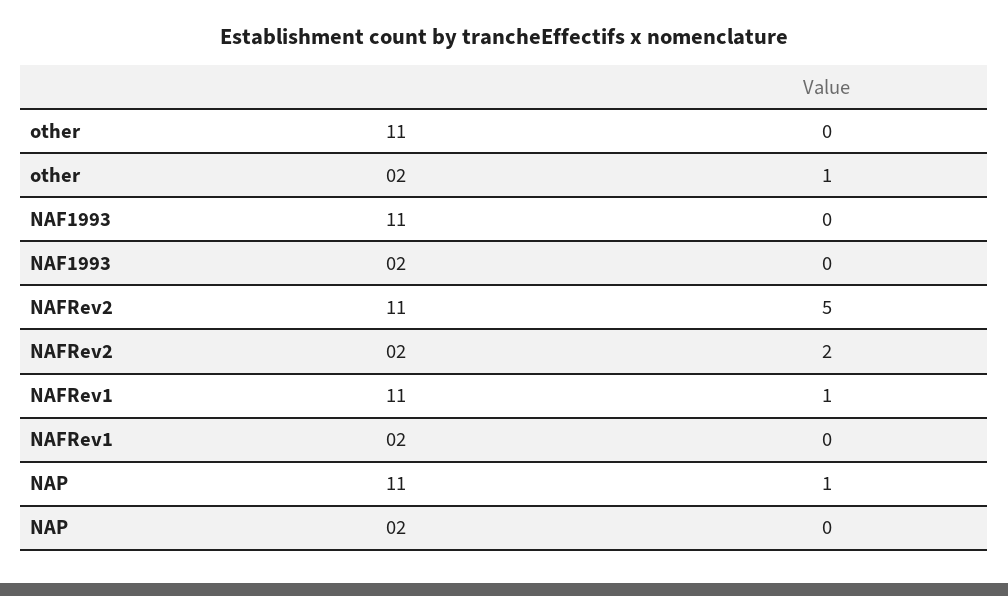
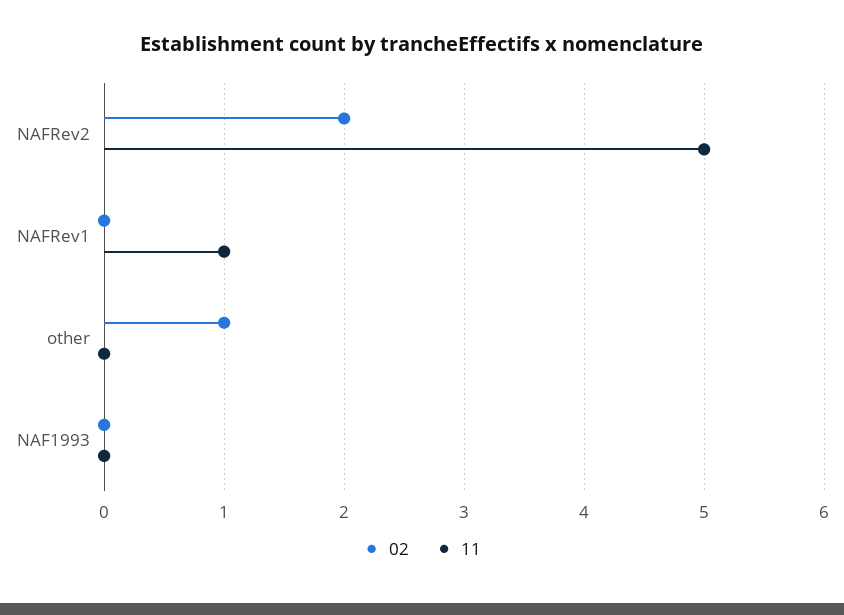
11, NAP: 1 -> none
02, NAP: 0 -> none

